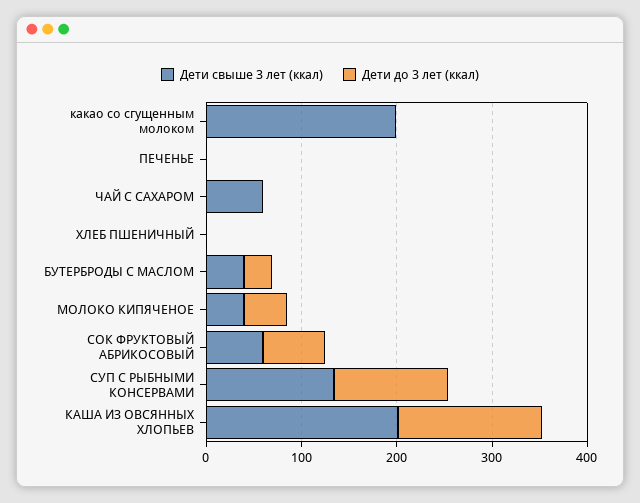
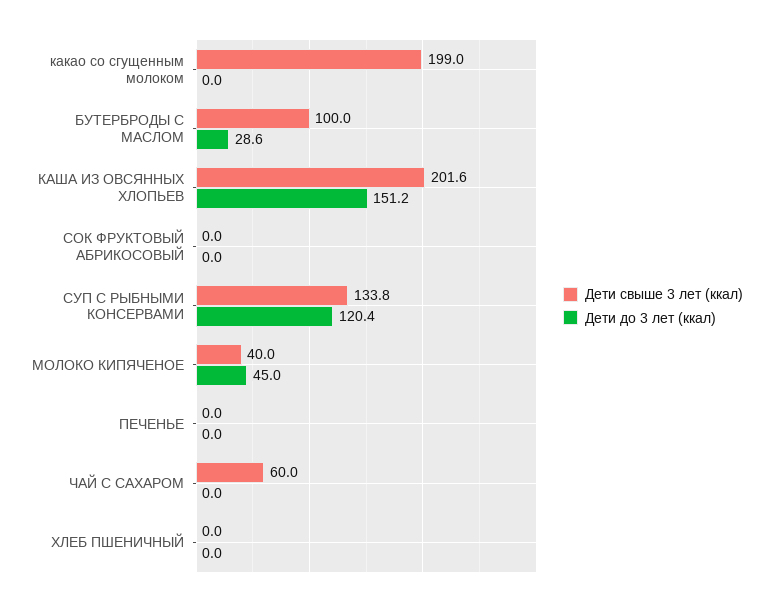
Дети свыше 3 лет (ккал), БУТЕРБРОДЫ С МАСЛОМ: 40 -> 100
Дети свыше 3 лет (ккал), СОК ФРУКТОВЫЙ АБРИКОСОВЫЙ: 60 -> 0
Дети до 3 лет (ккал), СОК ФРУКТОВЫЙ АБРИКОСОВЫЙ: 60 -> 0

